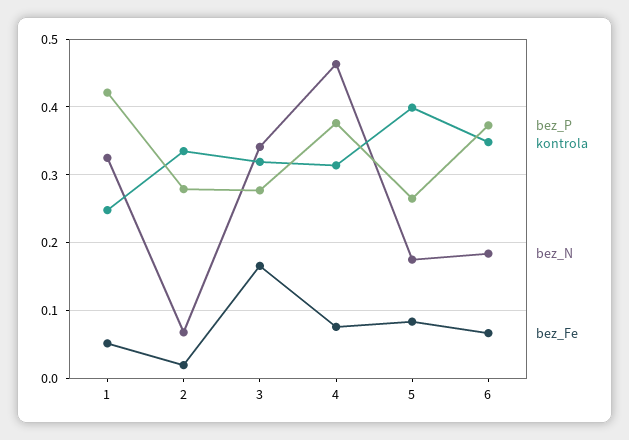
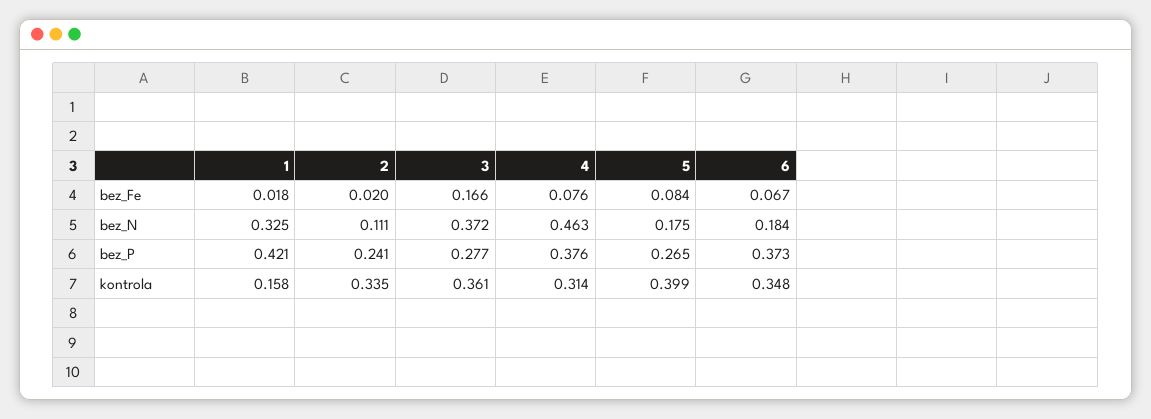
kontrola, 1: 0.25 -> 0.158
bez_Fe, 1: 0.05 -> 0.018
bez_P, 2: 0.28 -> 0.241
bez_N, 2: 0.07 -> 0.111
kontrola, 3: 0.32 -> 0.361
bez_N, 3: 0.34 -> 0.372

